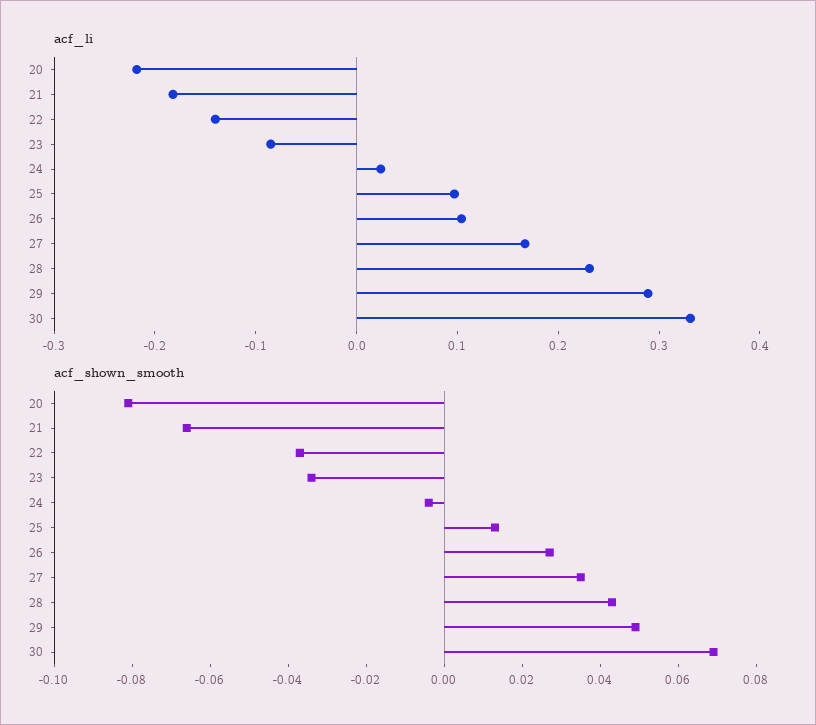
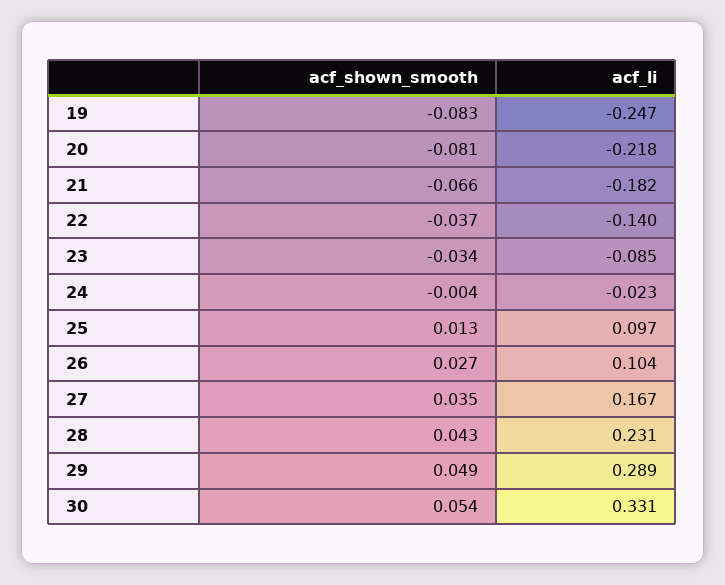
acf_li, 24: 0.02 -> -0.023
acf_shown_smooth, 30: 0.07 -> 0.054
acf_shown_smooth, 19: none -> -0.083
acf_li, 19: none -> -0.247

